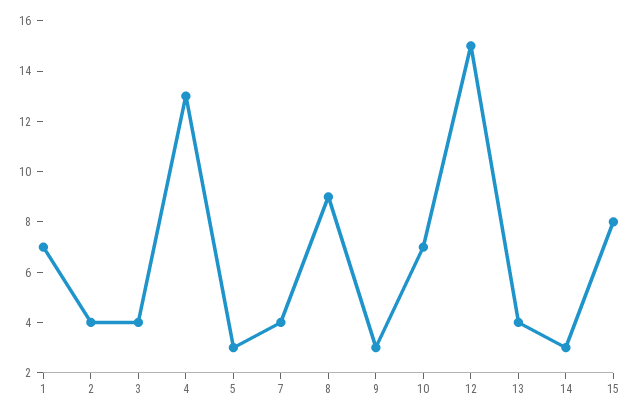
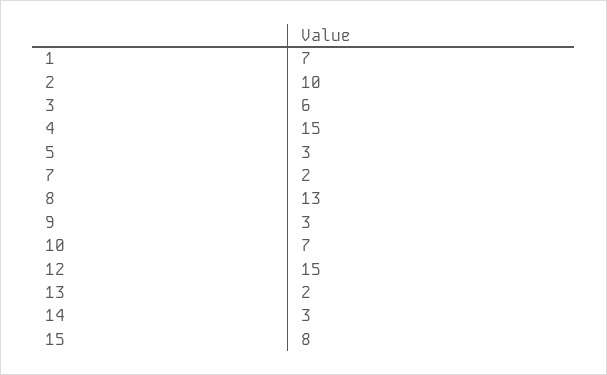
2: 4 -> 10
3: 4 -> 6
4: 13 -> 15
7: 4 -> 2
8: 9 -> 13
13: 4 -> 2

